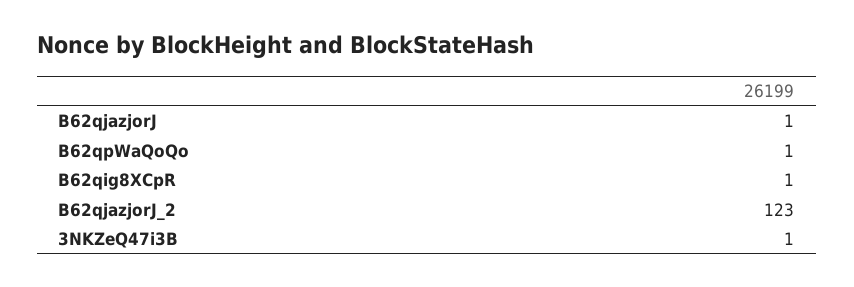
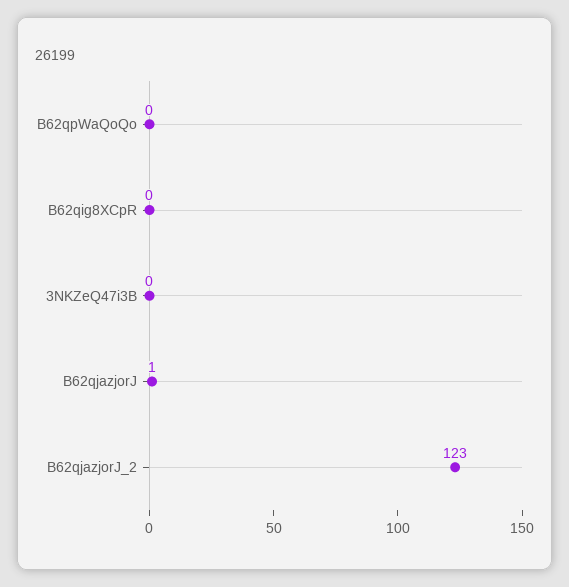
B62qpWaQoQo: 1 -> 0
B62qig8XCpR: 1 -> 0
3NKZeQ47i3B: 1 -> 0

